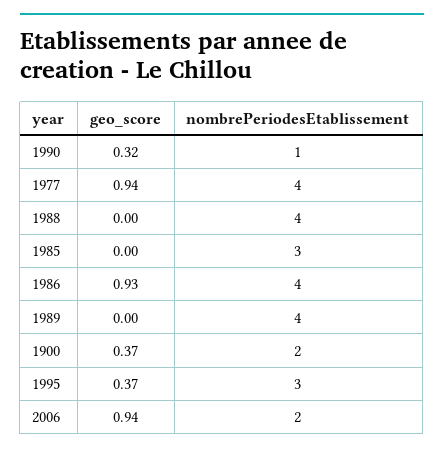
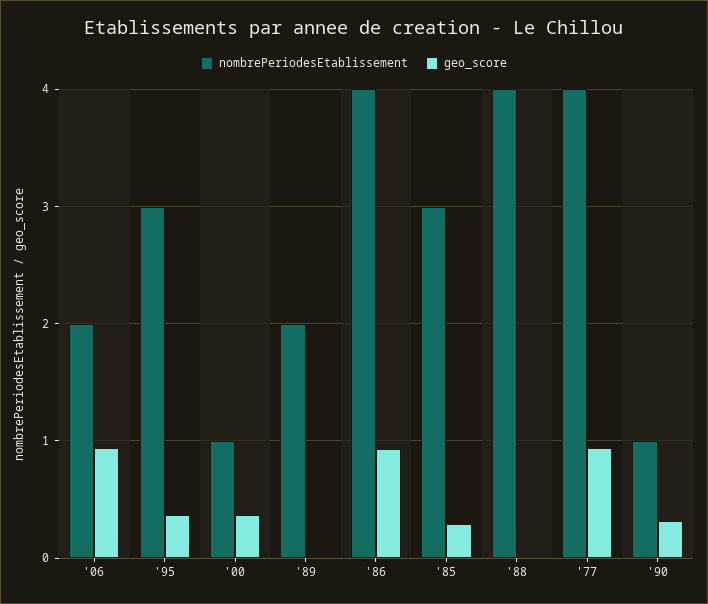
geo_score, 1985: 0 -> 0.3
nombrePeriodesEtablissement, 1989: 4 -> 2
nombrePeriodesEtablissement, 1900: 2 -> 1

